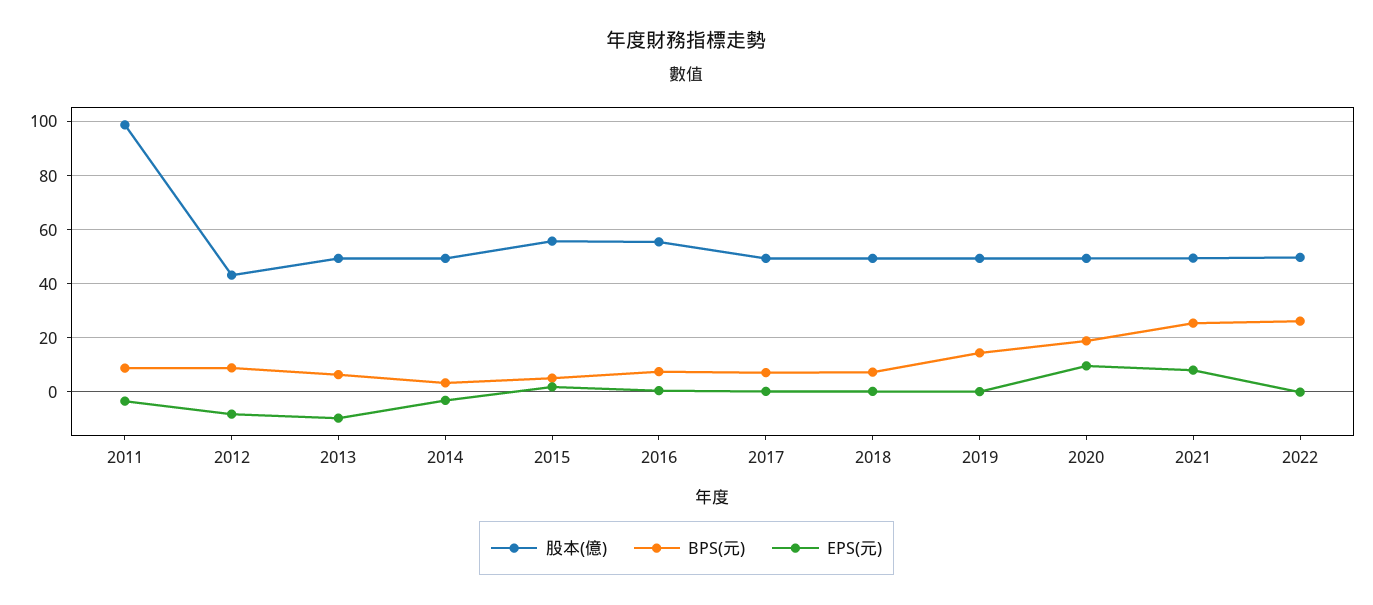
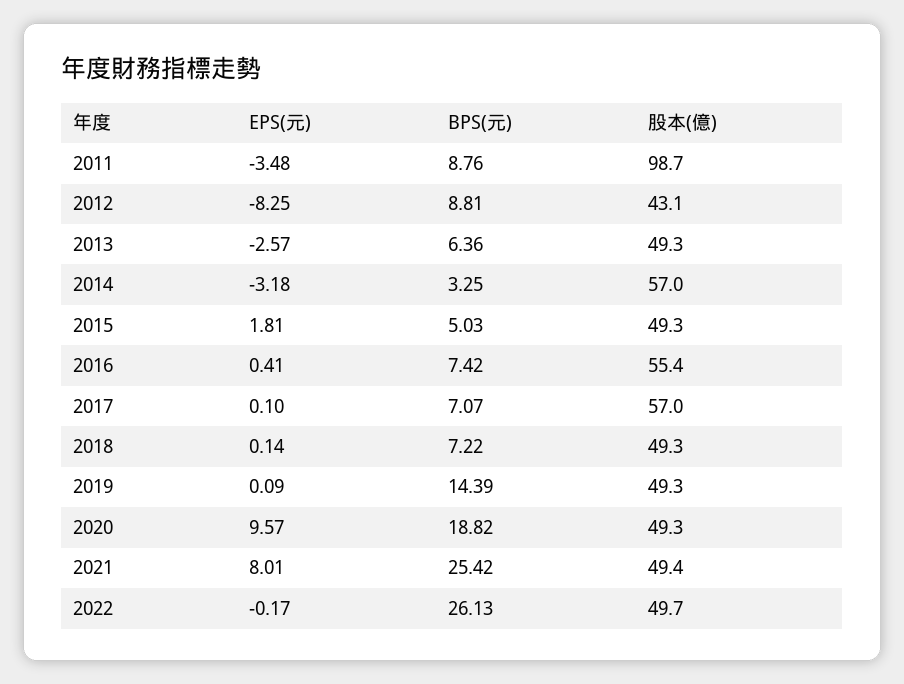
EPS(元), 2013: -10 -> -2.57
股本(億), 2014: 50 -> 57
股本(億), 2015: 55 -> 49.3
股本(億), 2017: 50 -> 57

